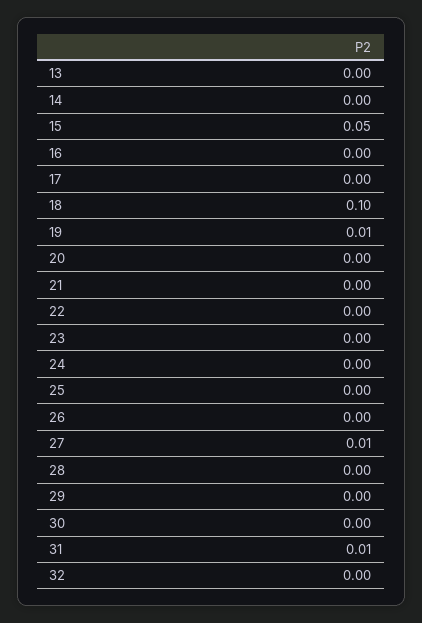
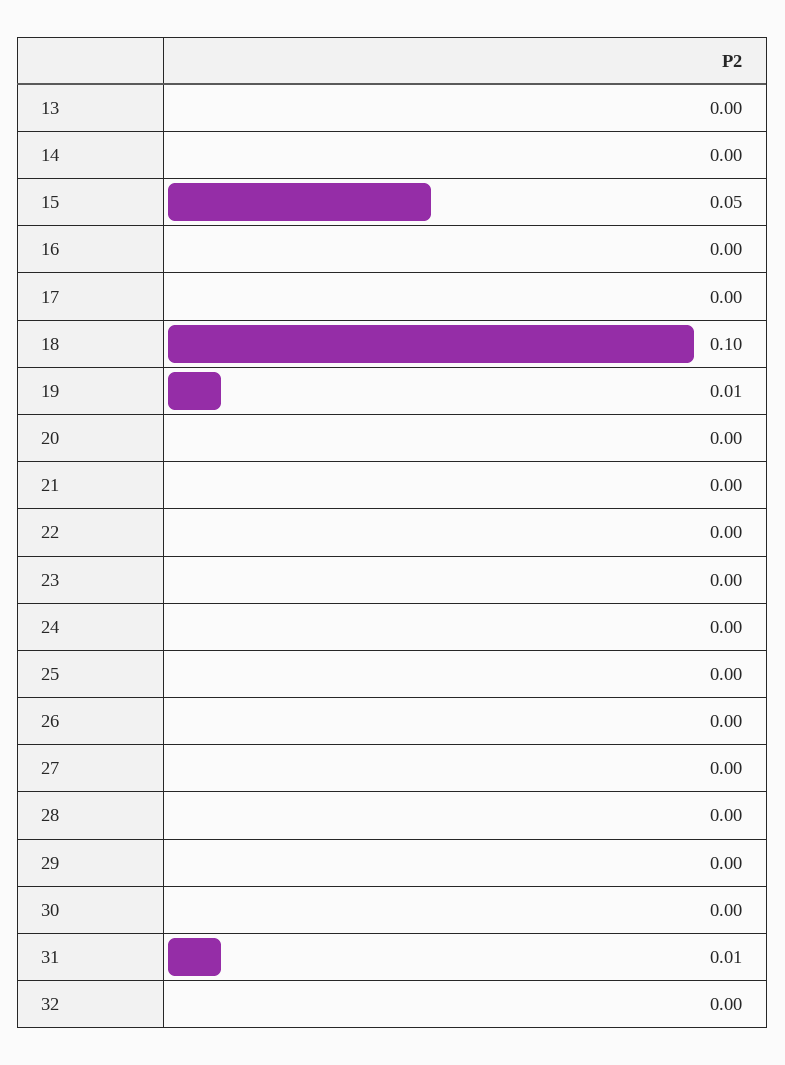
27: 0.01 -> 0

